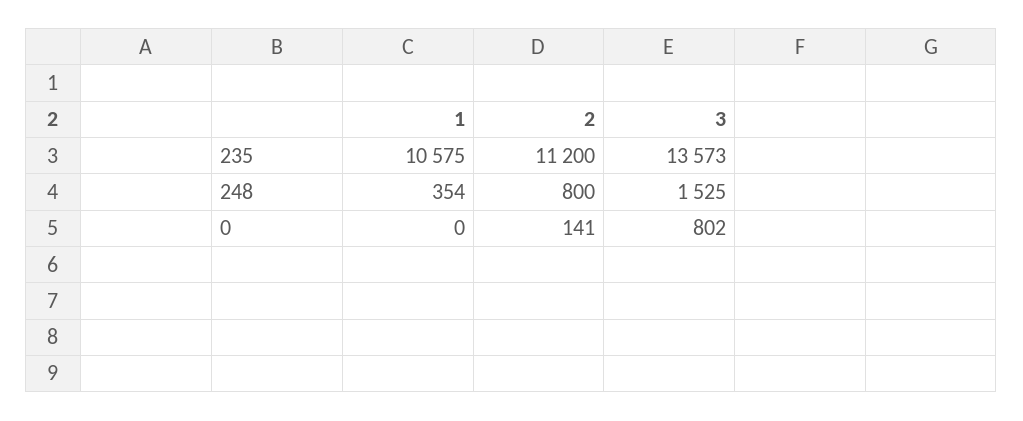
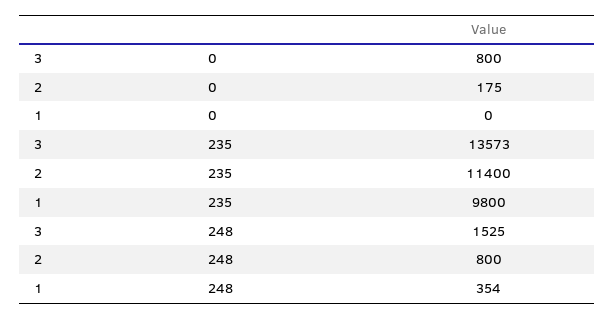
1, 235: 10575 -> 9800
2, 235: 11200 -> 11400
2, 0: 141 -> 175
3, 0: 802 -> 800

